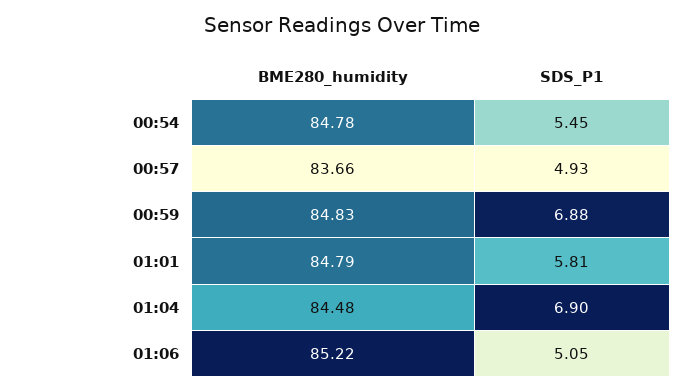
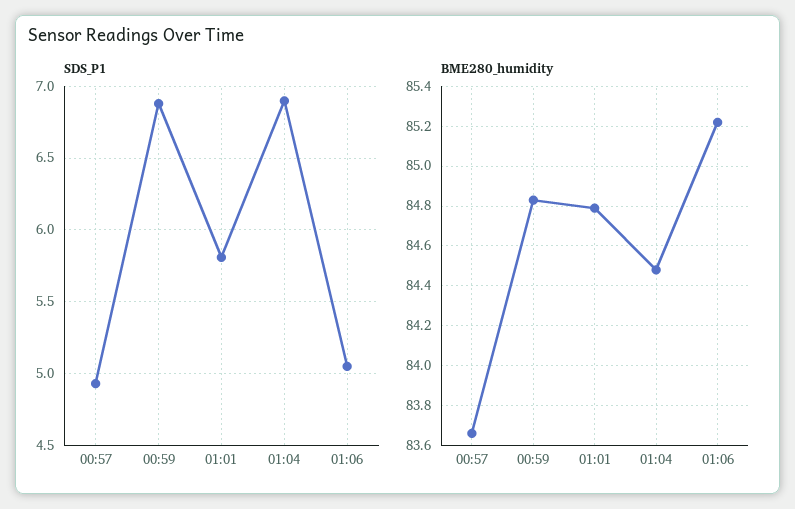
BME280_humidity, 00:54: 84.78 -> none
SDS_P1, 00:54: 5.45 -> none

